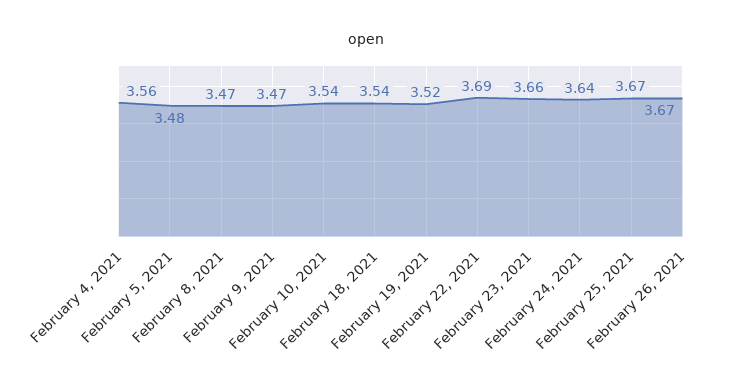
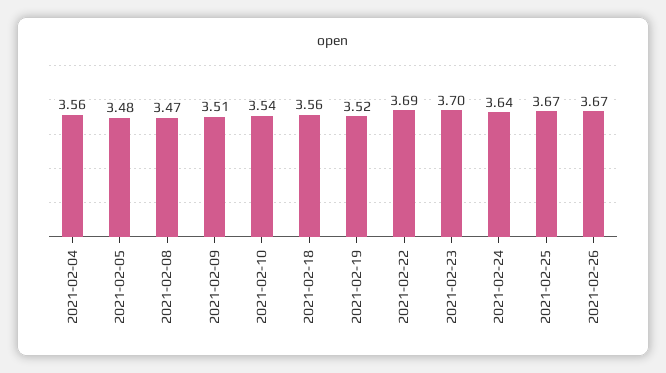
February 9, 2021: 3.47 -> 3.51
February 18, 2021: 3.54 -> 3.56
February 23, 2021: 3.66 -> 3.7

